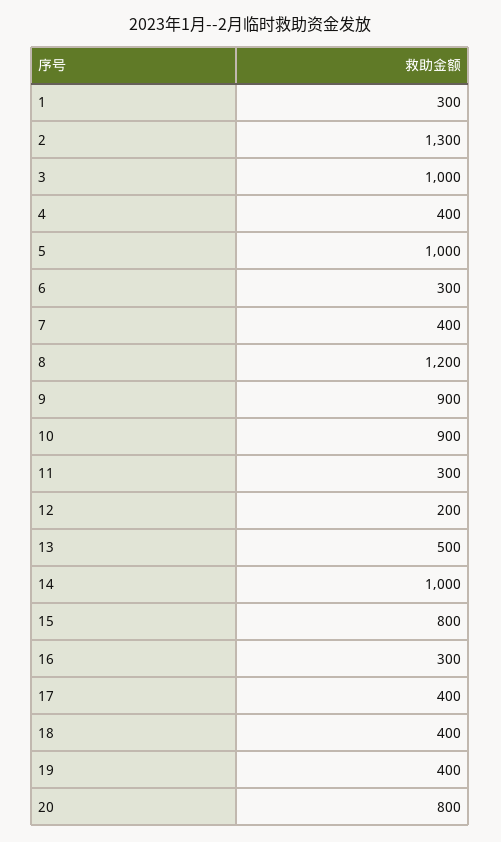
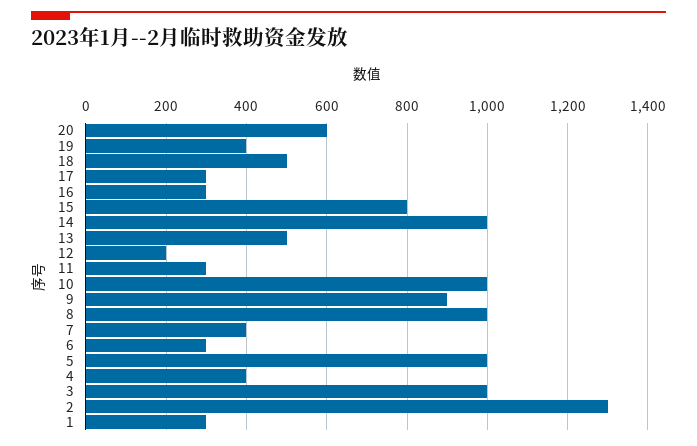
8: 1200 -> 1000
10: 900 -> 1000
17: 400 -> 300
18: 400 -> 500
20: 800 -> 600

